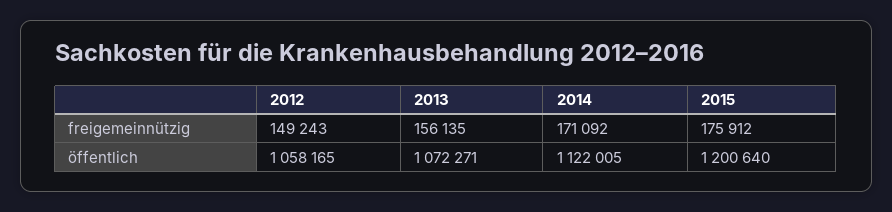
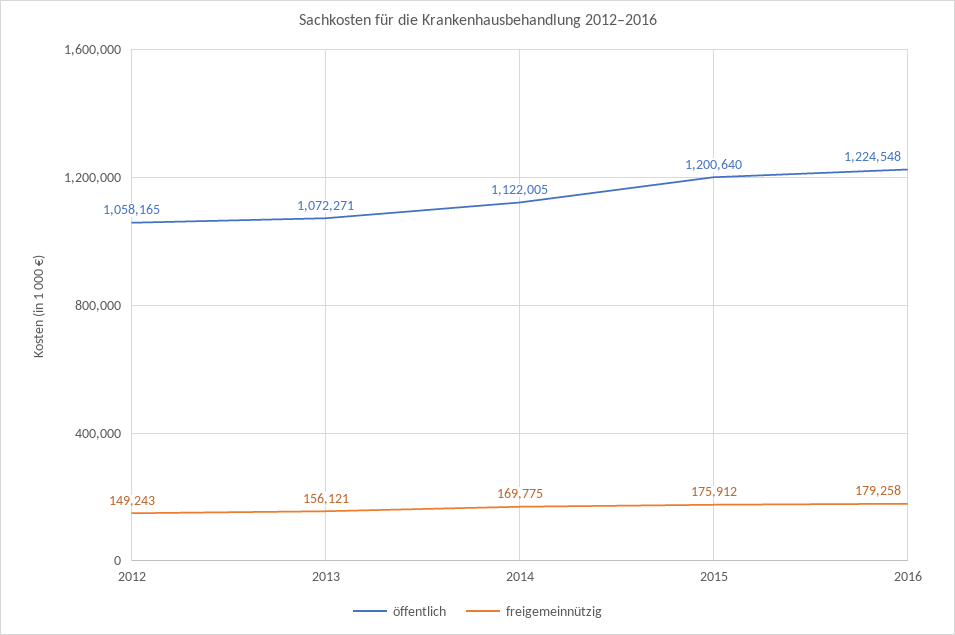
freigemeinnützig, 2013: 156135 -> 156121
freigemeinnützig, 2014: 171092 -> 169775
öffentlich, 2016: none -> 1224548
freigemeinnützig, 2016: none -> 179258

